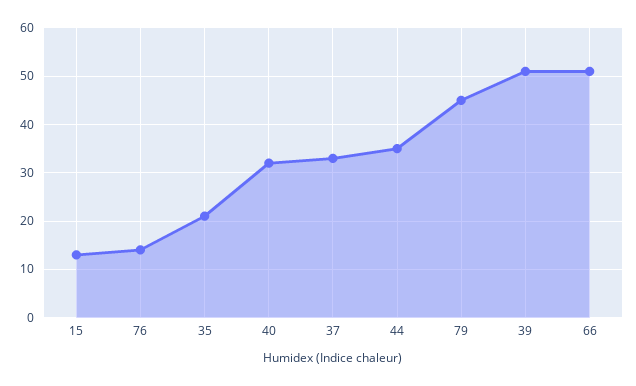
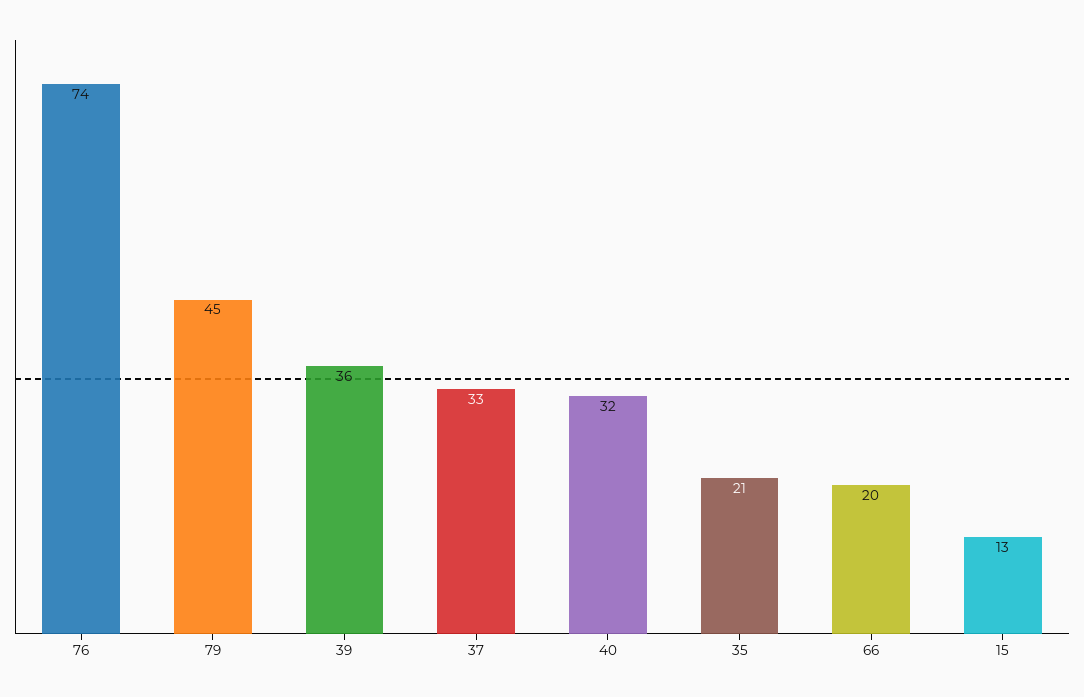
76: 15 -> 74
44: 35 -> none
39: 50 -> 36
66: 50 -> 20

